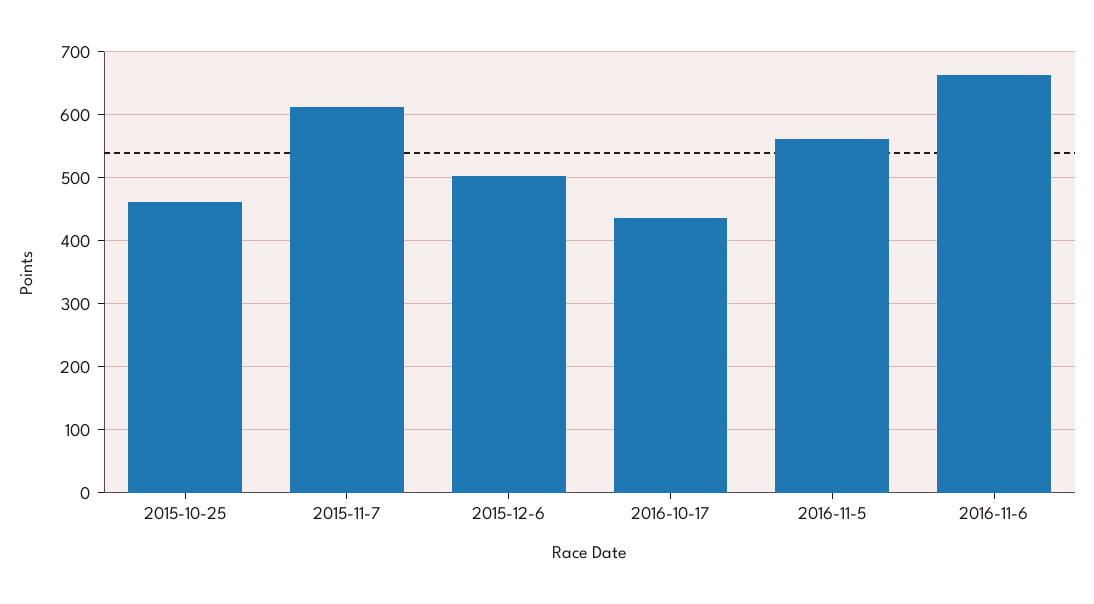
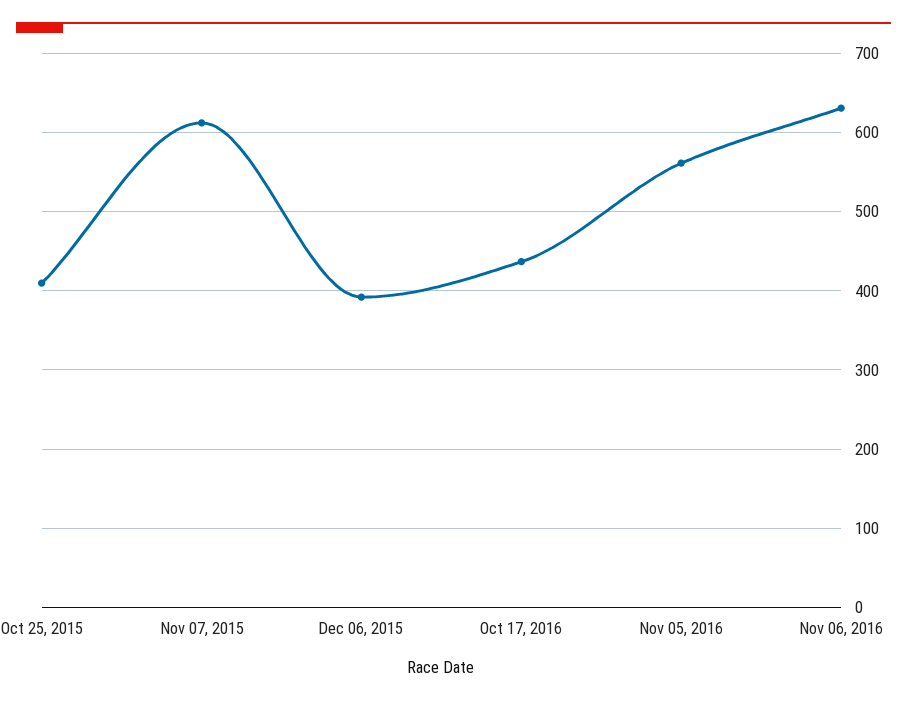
2015-10-25: 460 -> 410
2015-12-6: 500 -> 390
2016-11-6: 660 -> 630

